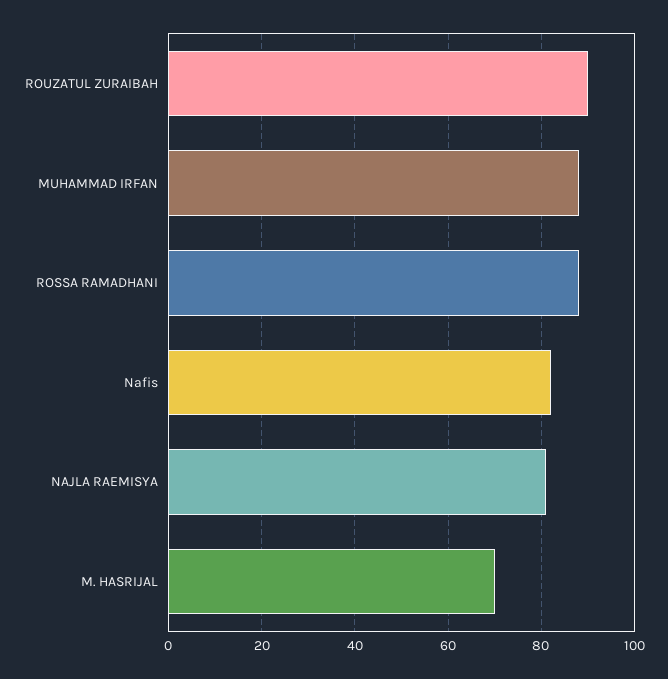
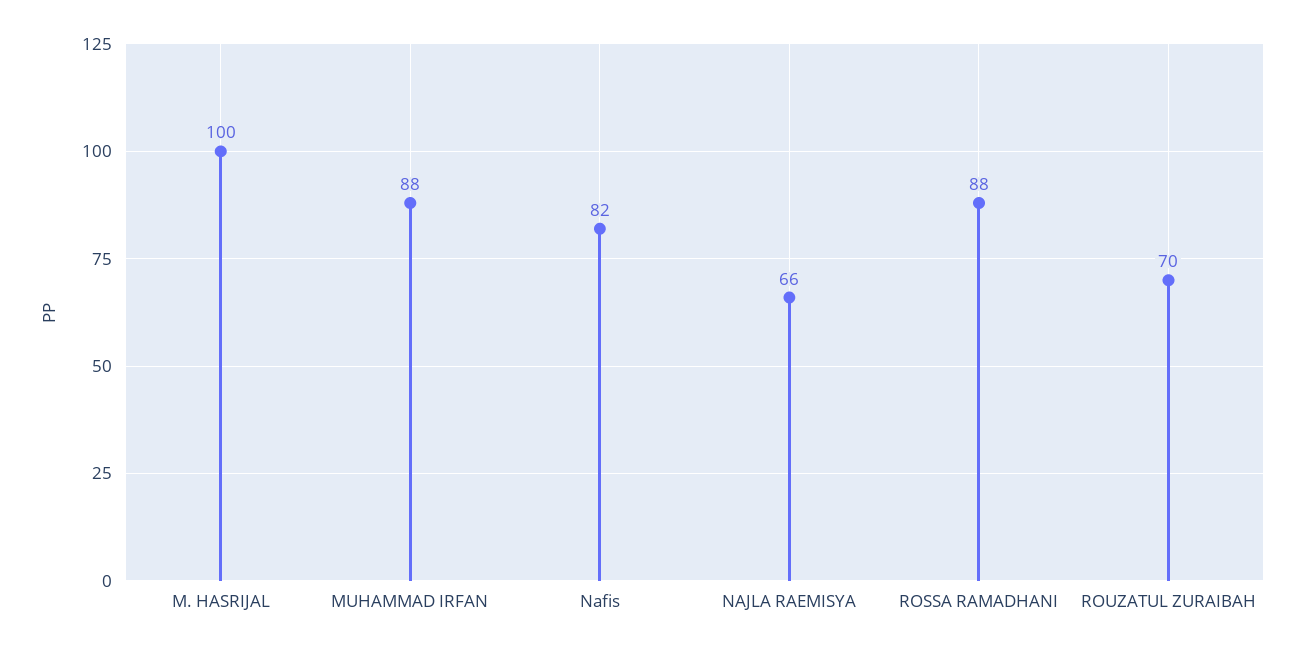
ROUZATUL ZURAIBAH: 90 -> 70
NAJLA RAEMISYA: 80 -> 66
M. HASRIJAL: 70 -> 100

